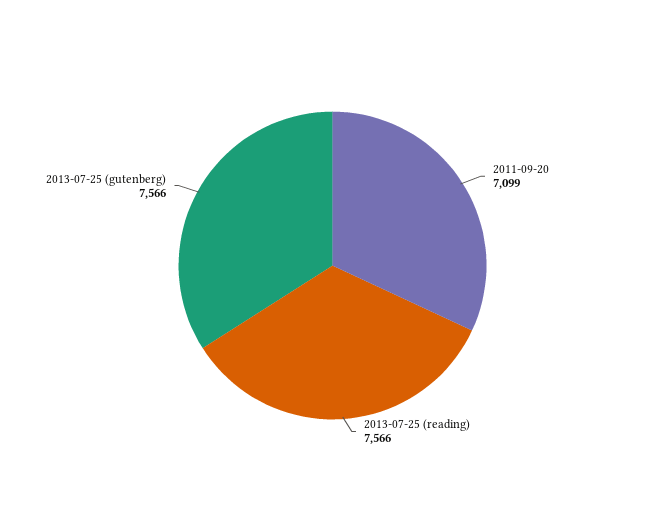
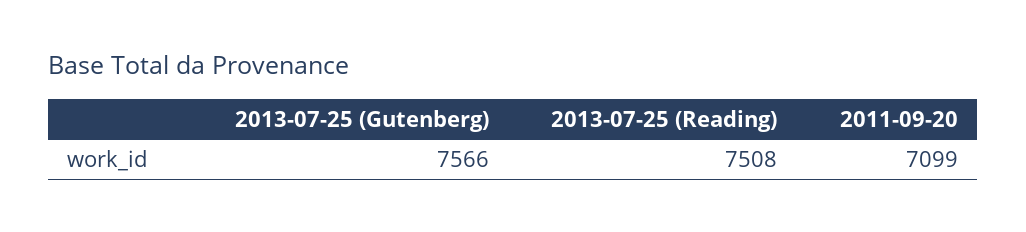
2013-07-25 (reading): 7566 -> 7508

